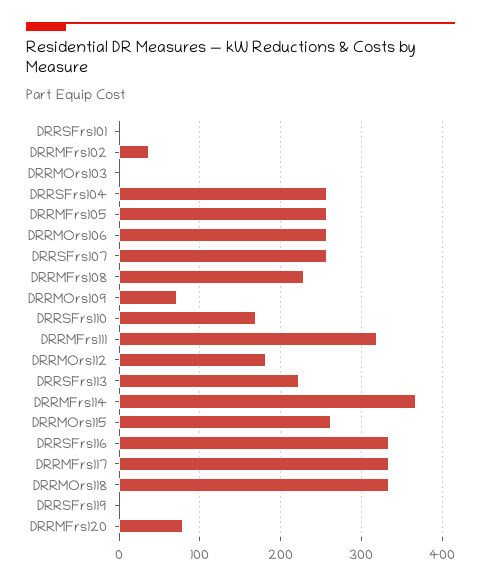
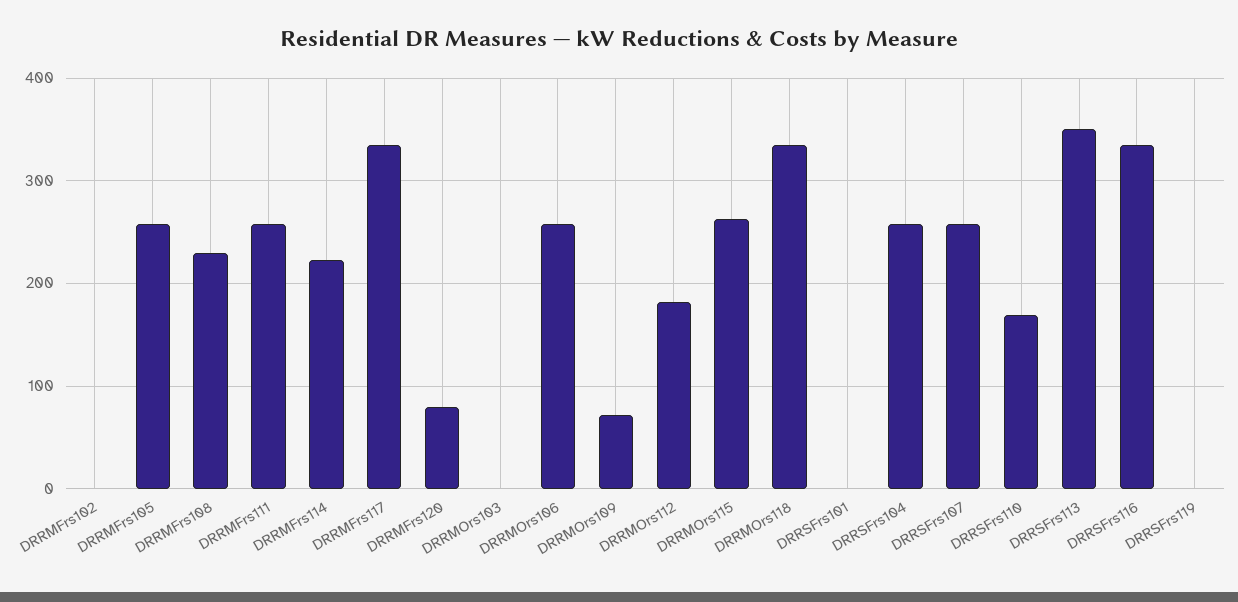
DRRMFrs102: 40 -> 0
DRRMFrs111: 320 -> 260
DRRSFrs113: 220 -> 350
DRRMFrs114: 370 -> 220

